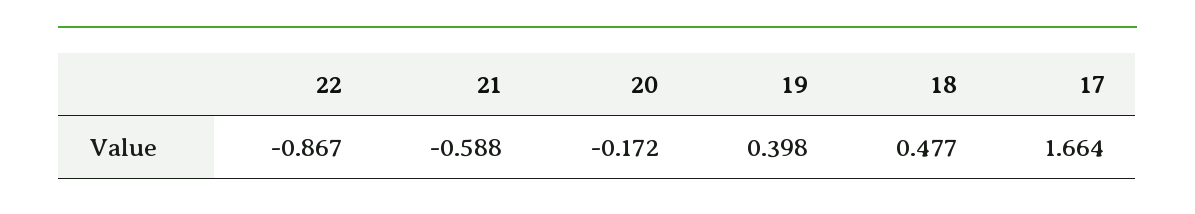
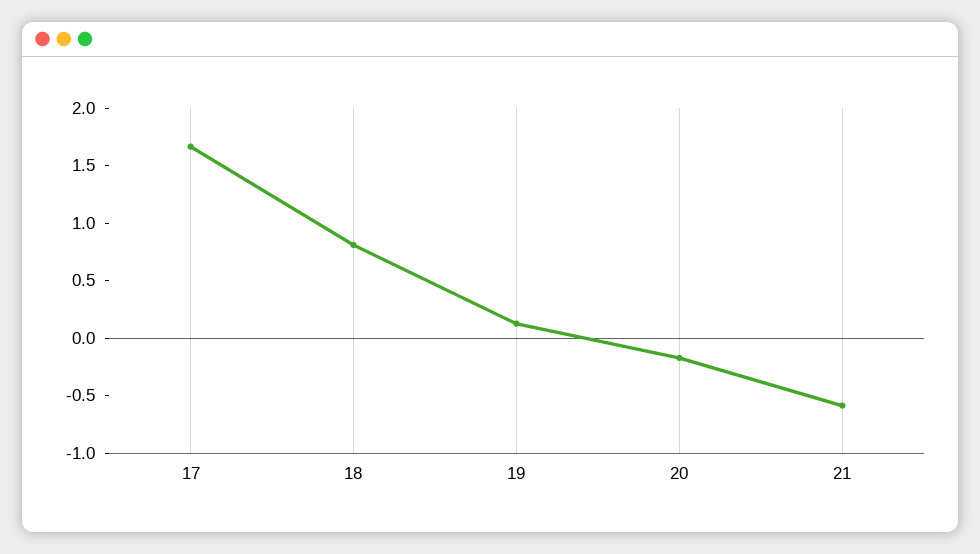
22: -0.867 -> none
19: 0.398 -> 0.1
18: 0.477 -> 0.8

